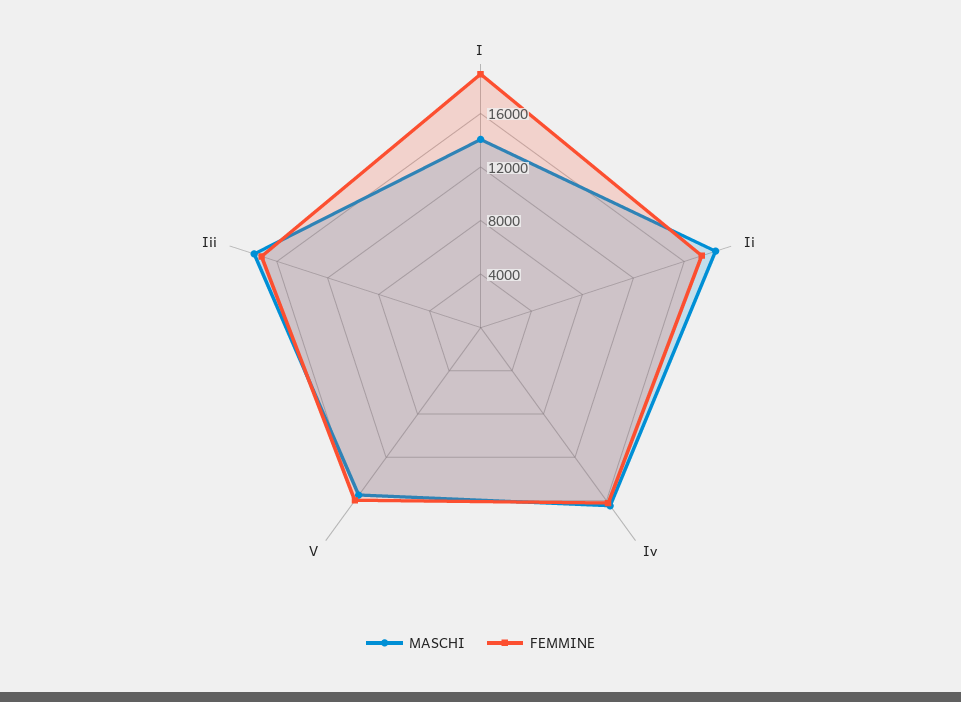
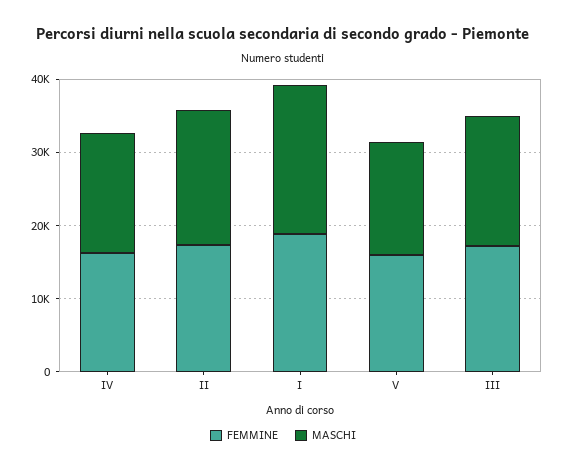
MASCHI, I: 14000 -> 20000

